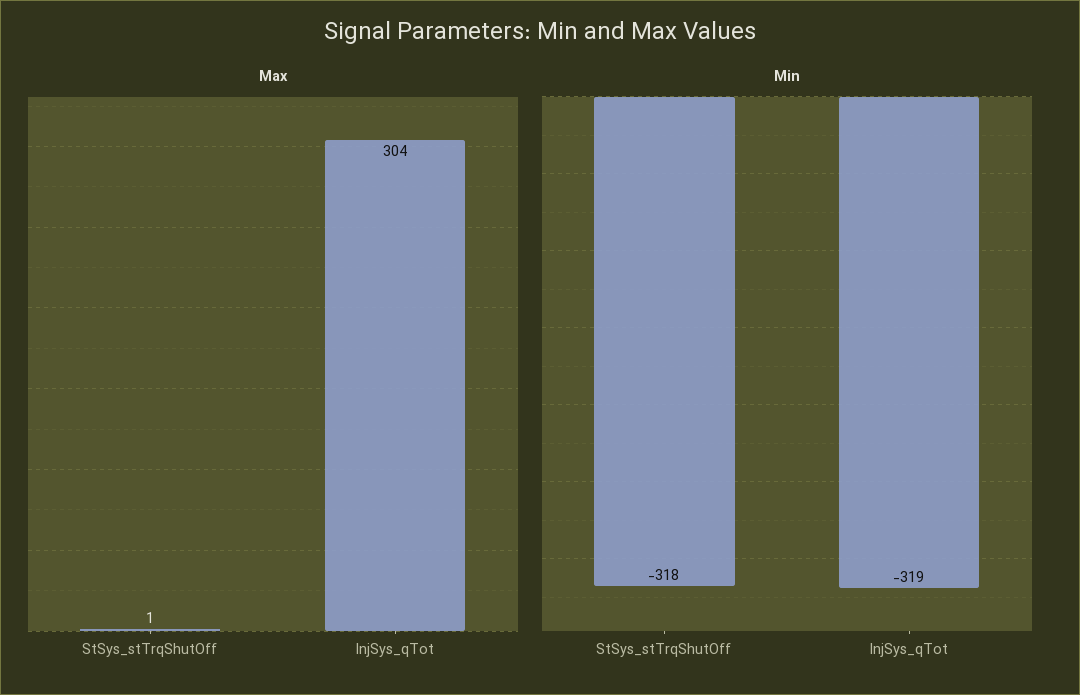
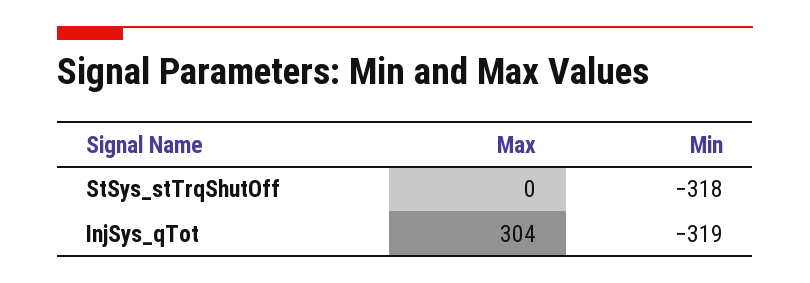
Max, StSys_stTrqShutOff: 1 -> 0

